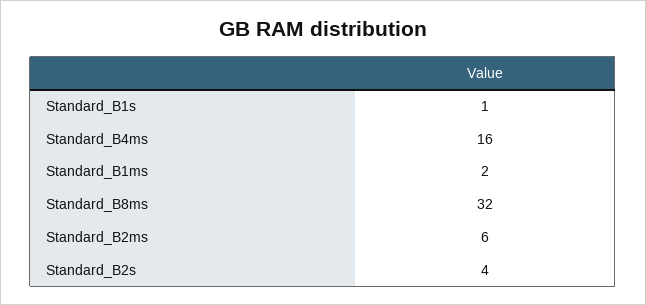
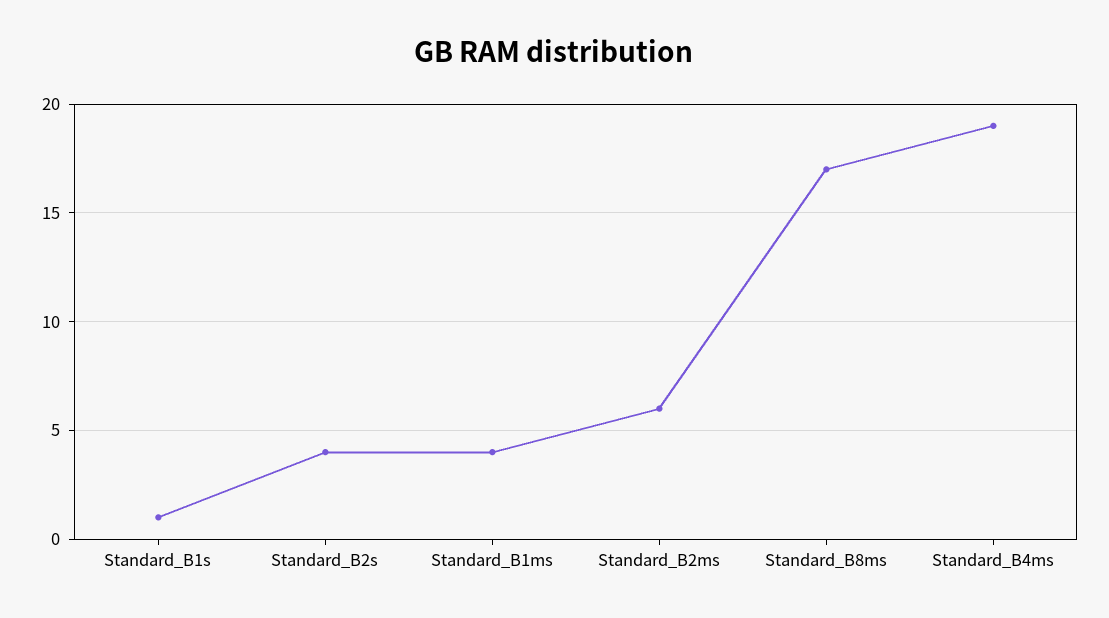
Standard_B4ms: 16 -> 19
Standard_B1ms: 2 -> 4
Standard_B8ms: 32 -> 17

